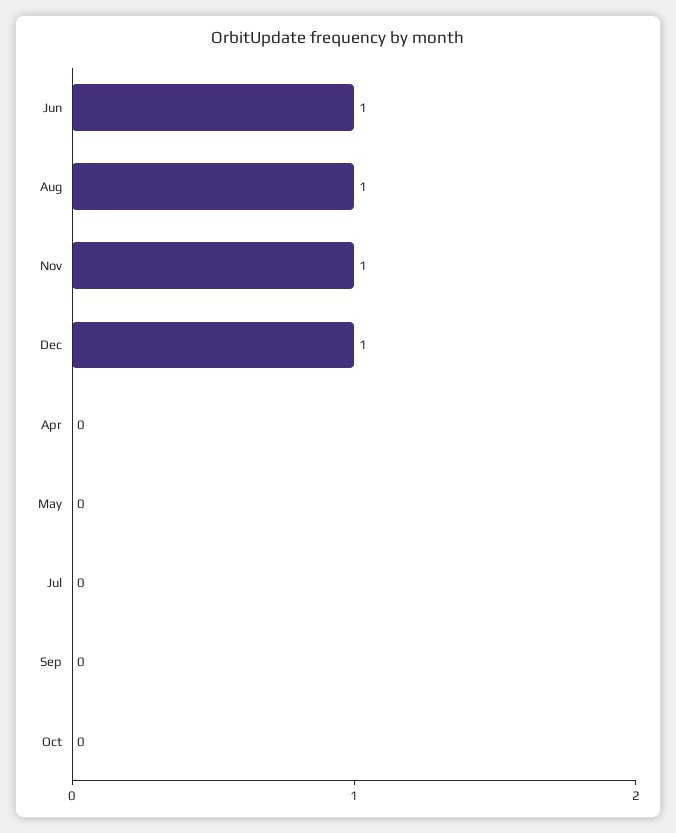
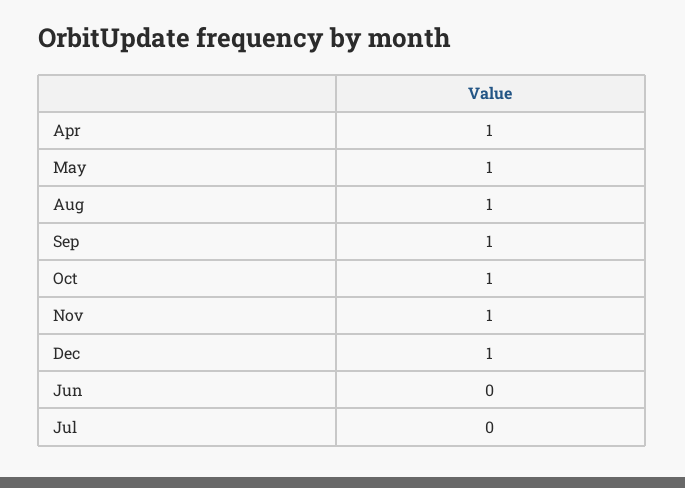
Jun: 1 -> 0
Apr: 0 -> 1
May: 0 -> 1
Sep: 0 -> 1
Oct: 0 -> 1

